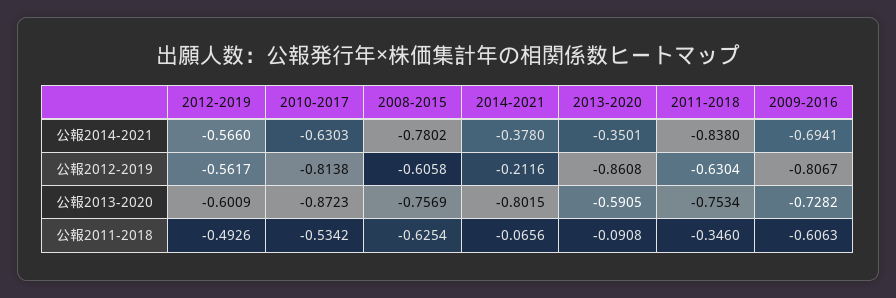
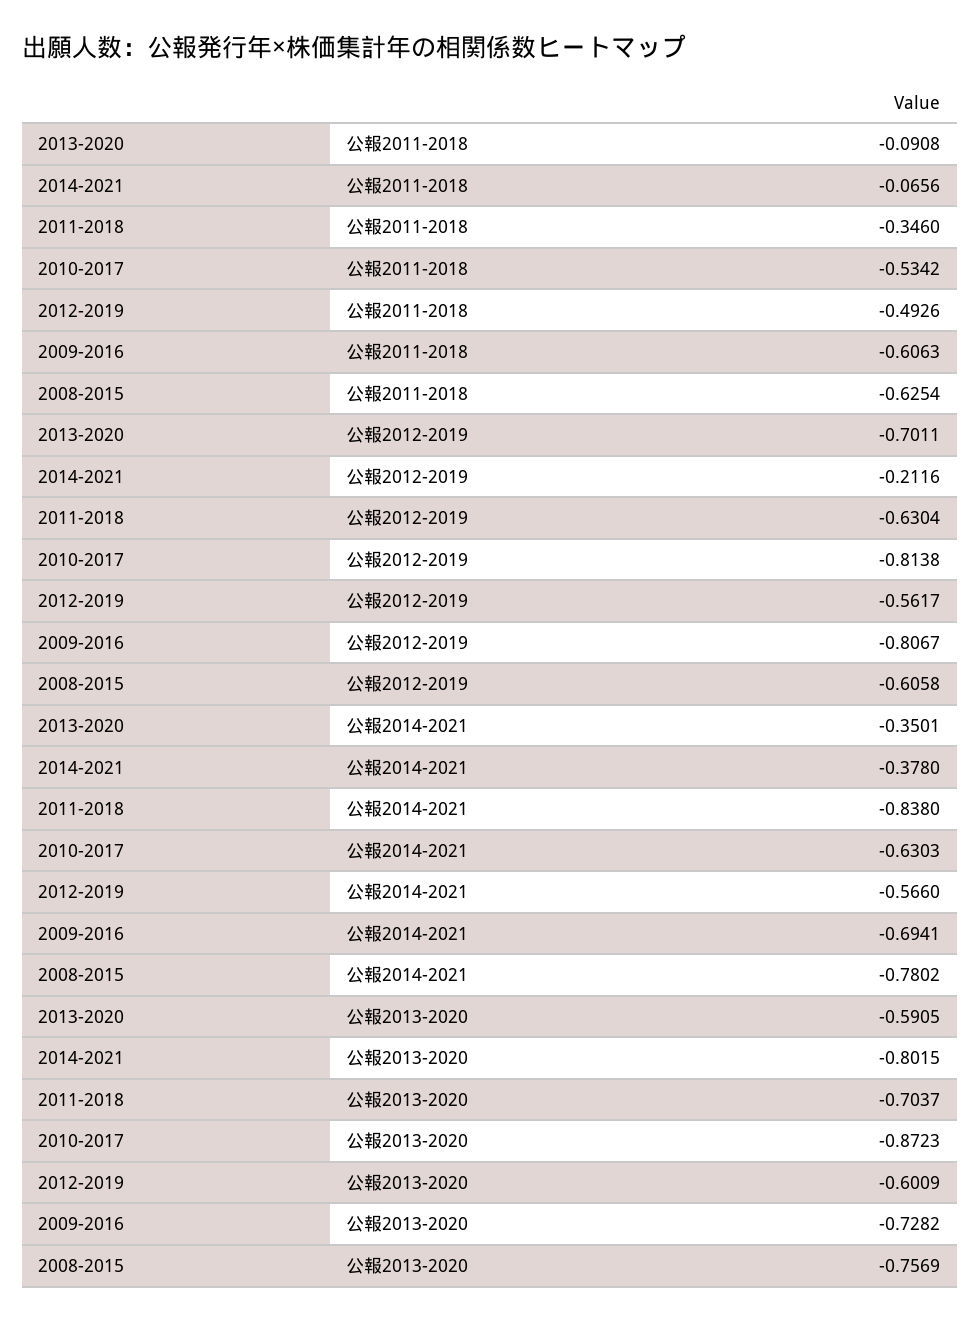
2013-2020, 公報2012-2019: -0.8608 -> -0.7011
2011-2018, 公報2013-2020: -0.7534 -> -0.7037

